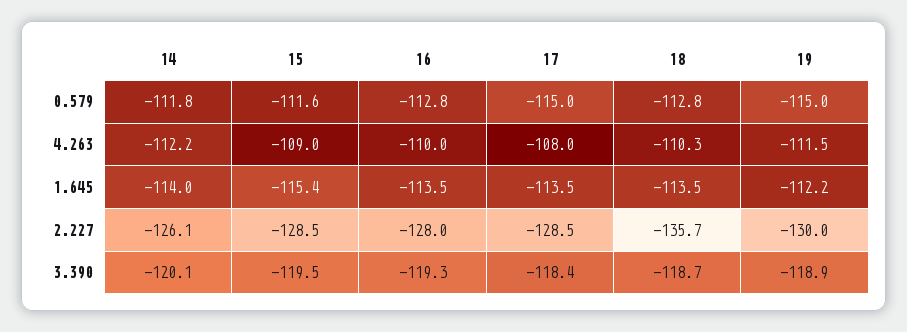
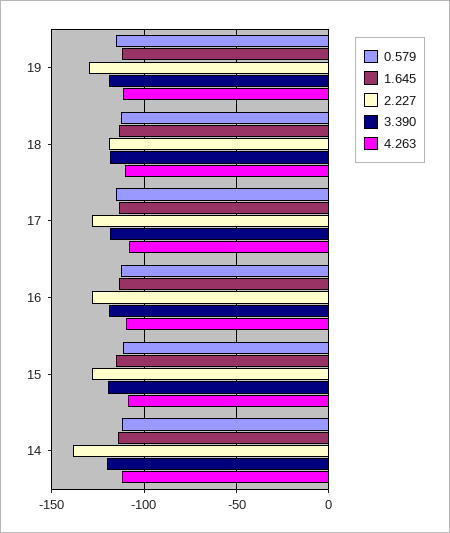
2.227, 14: -126.1 -> -140
2.227, 18: -135.7 -> -120

